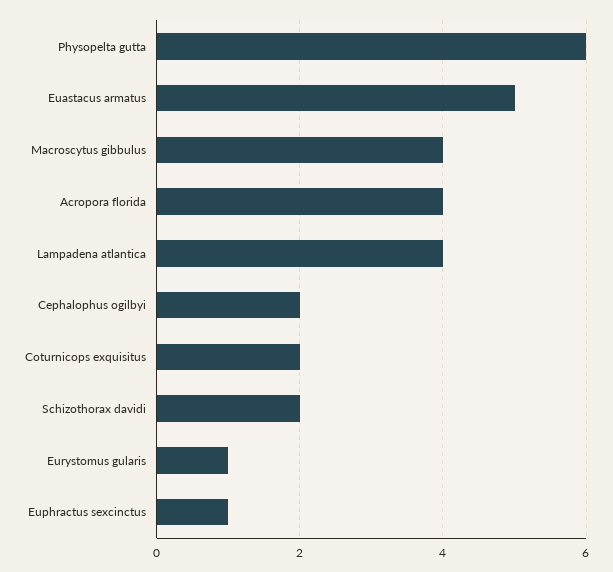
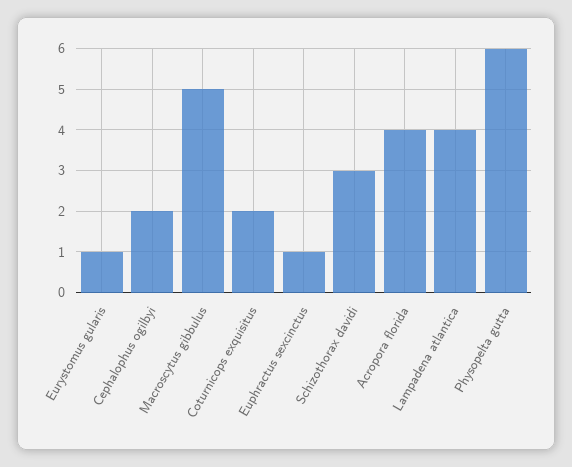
Euastacus armatus: 5 -> none
Macroscytus gibbulus: 4 -> 5
Schizothorax davidi: 2 -> 3

